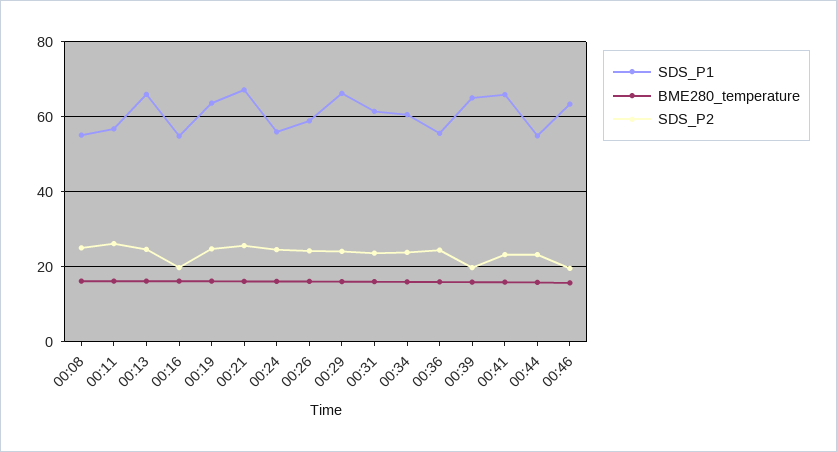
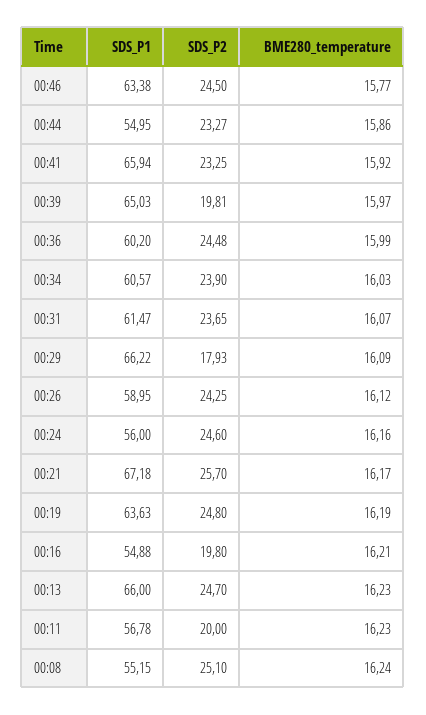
SDS_P2, 00:11: 26 -> 20
SDS_P2, 00:29: 24 -> 17.93
SDS_P1, 00:36: 56 -> 60.2
SDS_P2, 00:46: 20 -> 24.5

